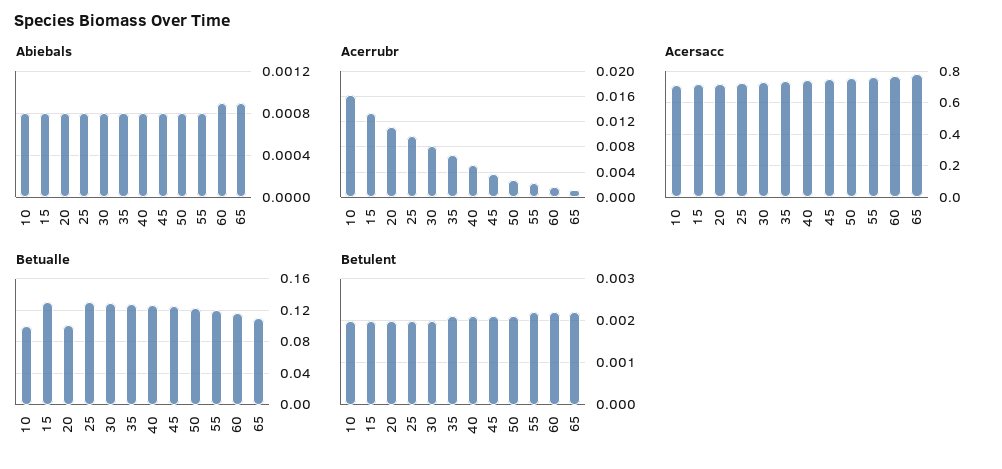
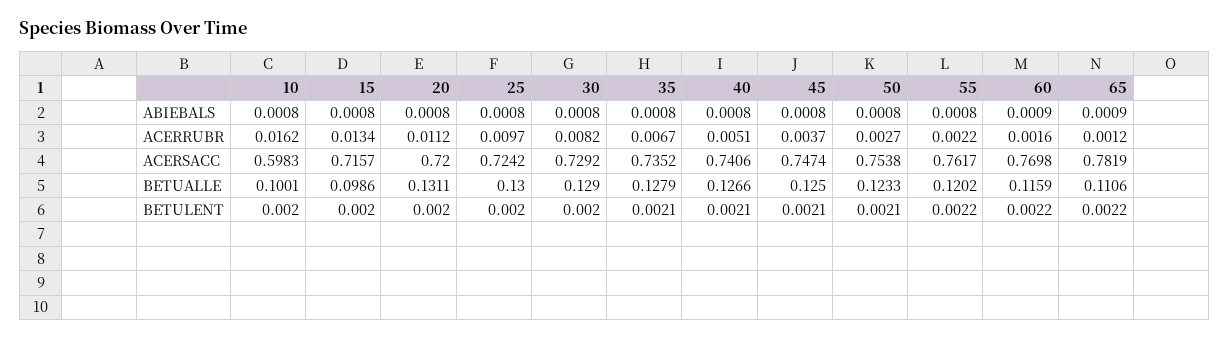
Acersacc, 10: 0.7 -> 0.5983
Betualle, 15: 0.13 -> 0.0986
Betualle, 20: 0.1 -> 0.1311

